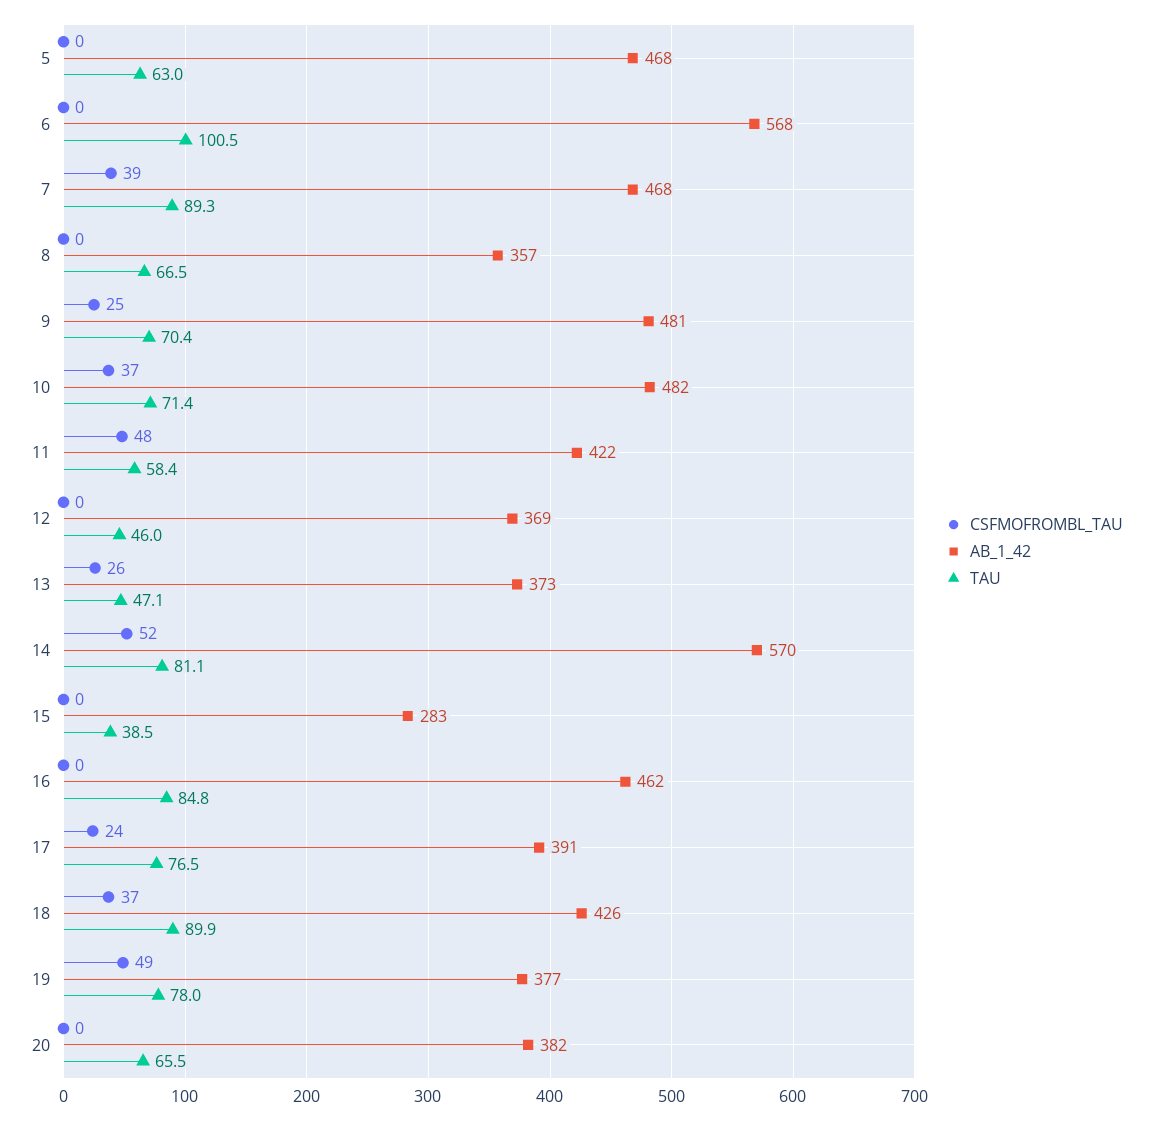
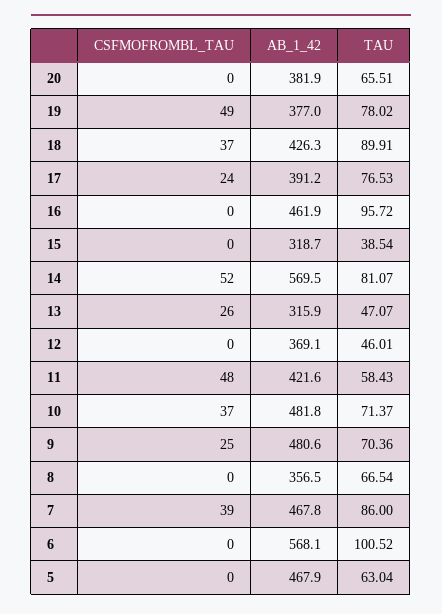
TAU, 7: 89.3 -> 86
AB_1_42, 13: 373 -> 315.9
AB_1_42, 15: 283 -> 318.7
TAU, 16: 84.8 -> 95.72

